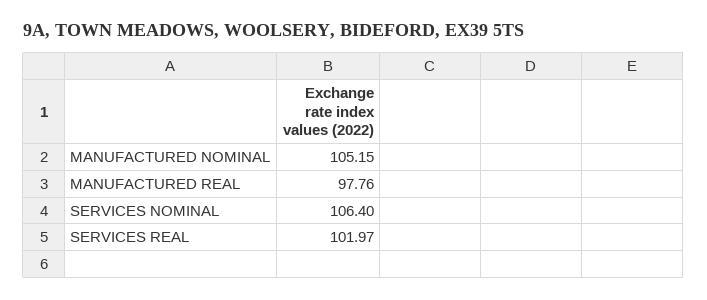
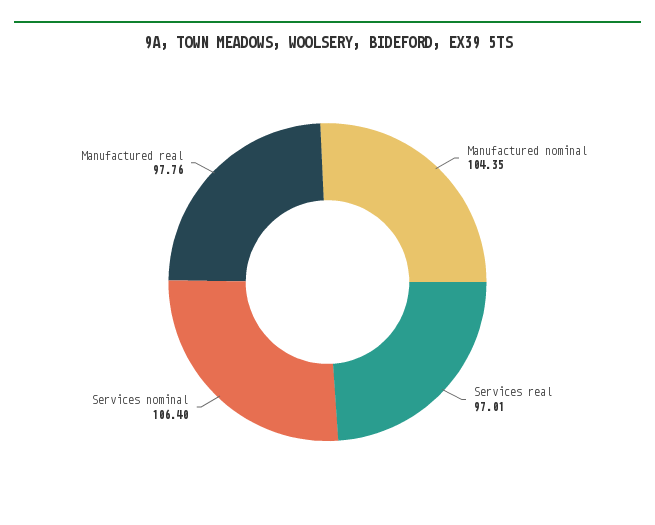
MANUFACTURED NOMINAL: 105.15 -> 104.35
SERVICES REAL: 101.97 -> 97.01

